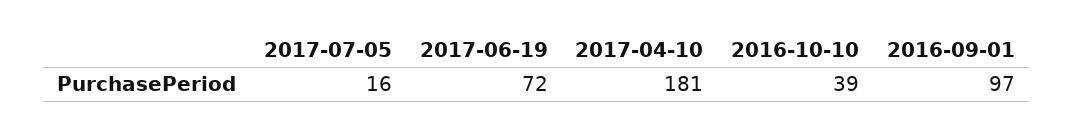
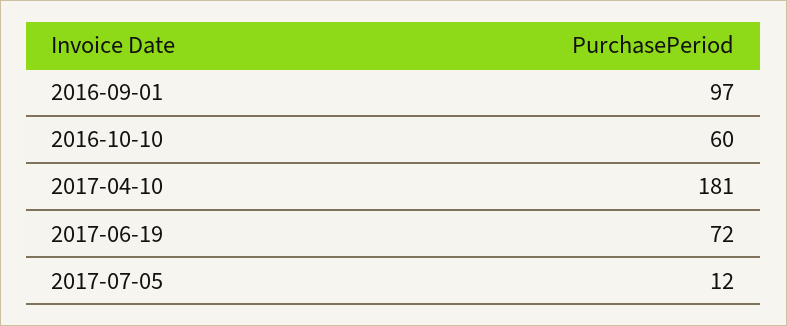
2017-07-05: 16 -> 12
2016-10-10: 39 -> 60

